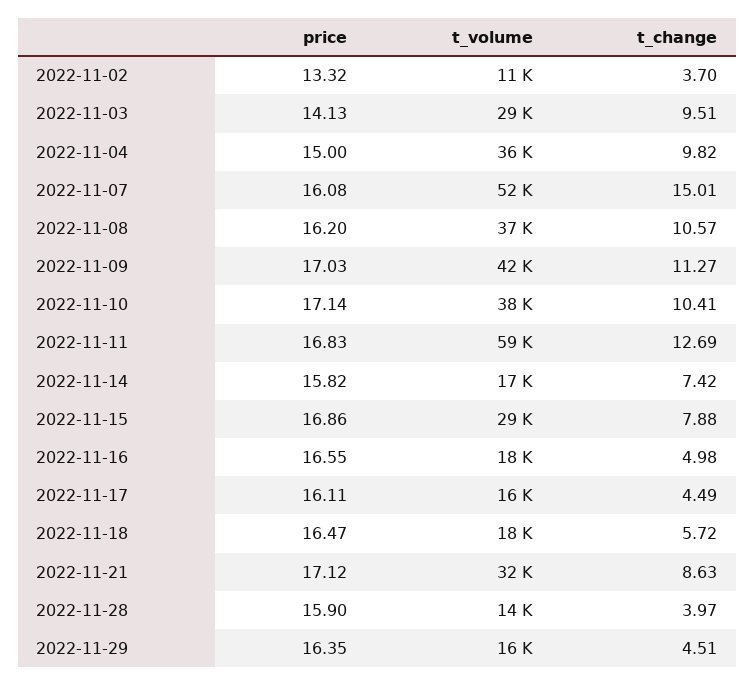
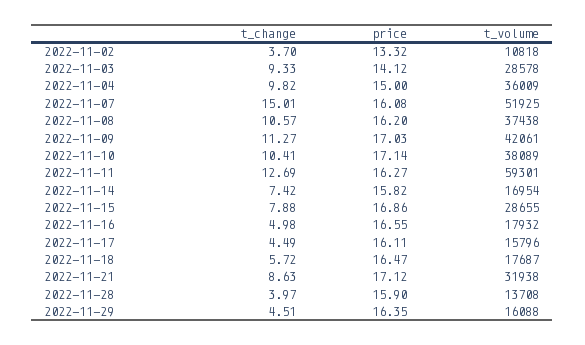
price, 2022-11-03: 14.13 -> 14.12
t_change, 2022-11-03: 9.51 -> 9.33
price, 2022-11-11: 16.83 -> 16.27

